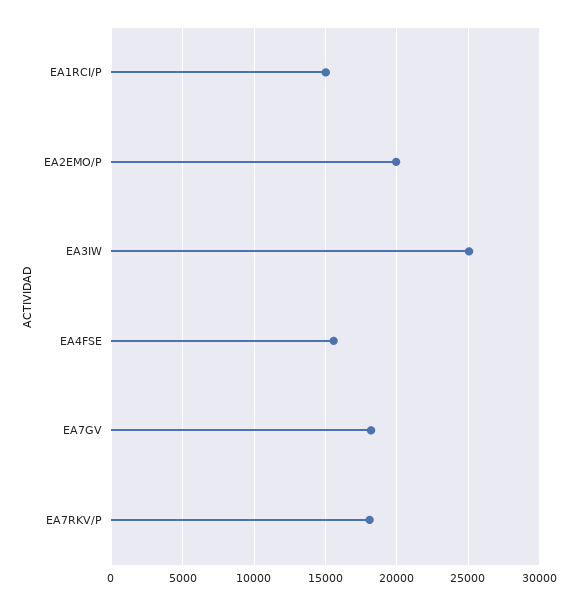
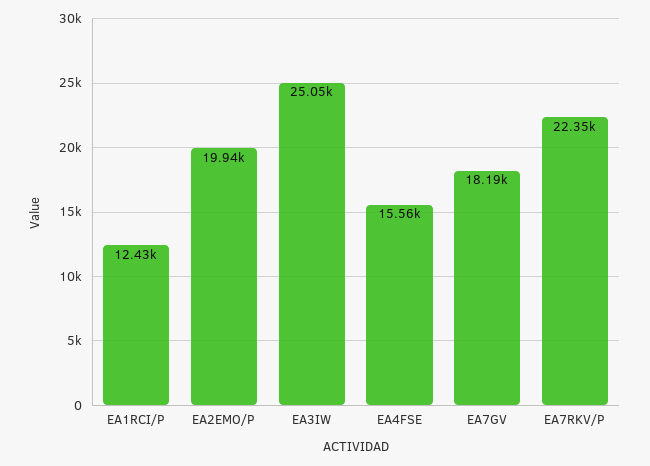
EA1RCI/P: 15000 -> 12430
EA7RKV/P: 18000 -> 22350

